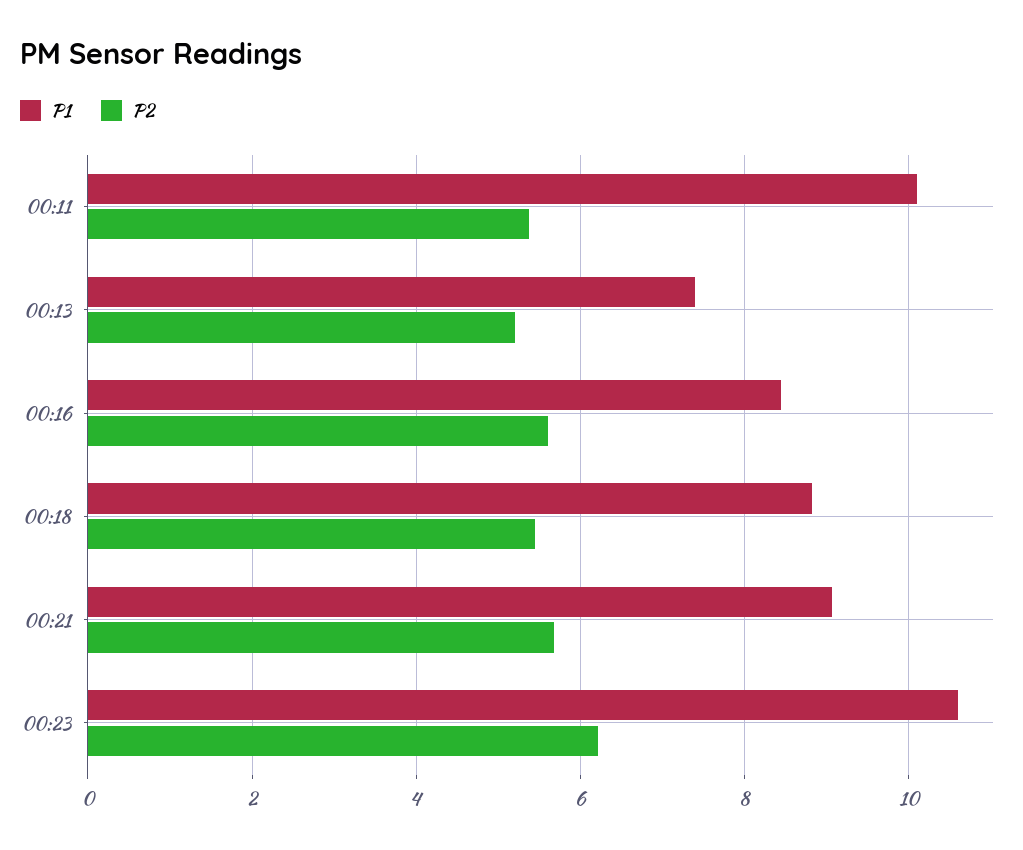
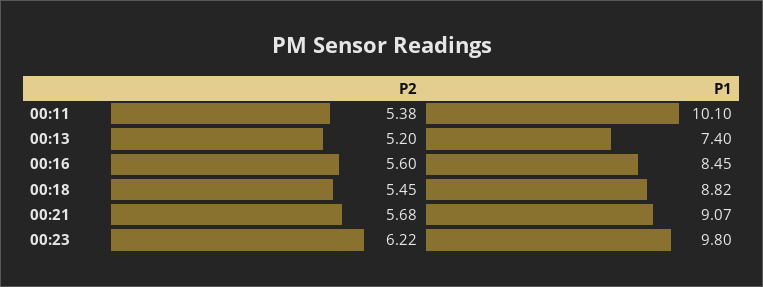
P1, 00:23: 10.6 -> 9.8

